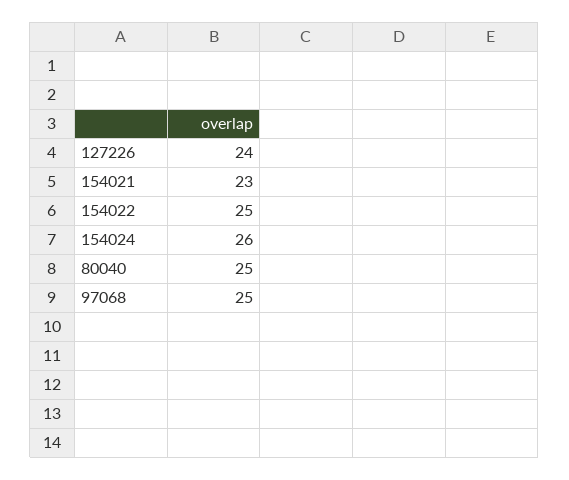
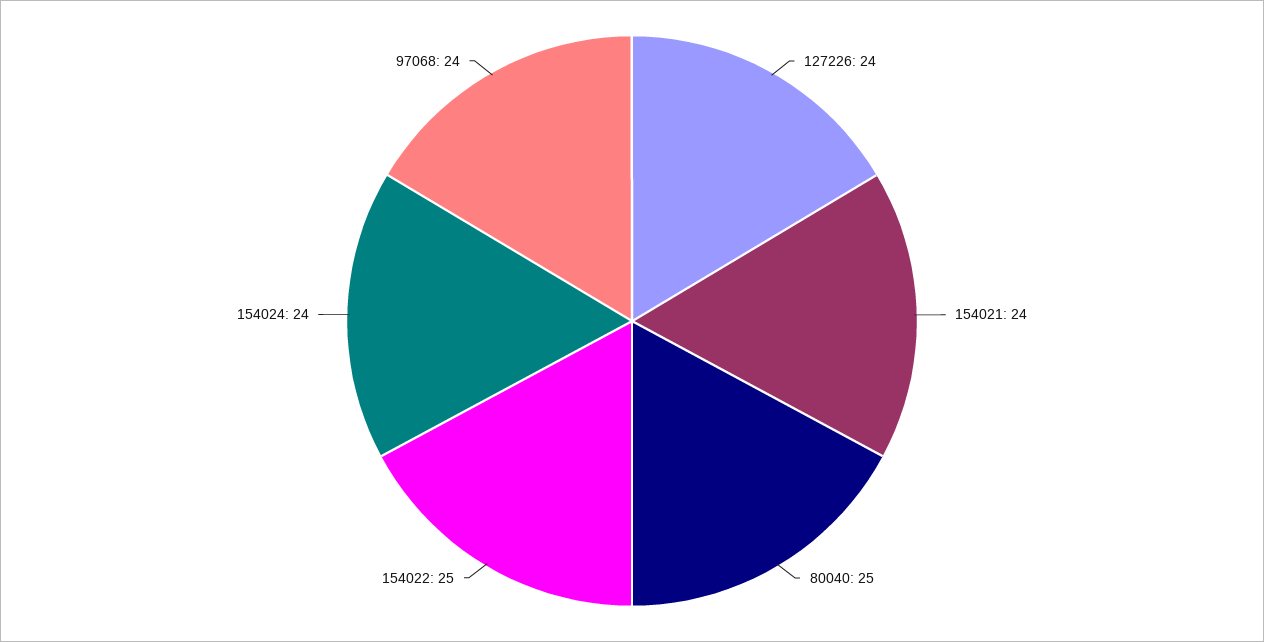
154021: 23 -> 24
154024: 26 -> 24
97068: 25 -> 24

